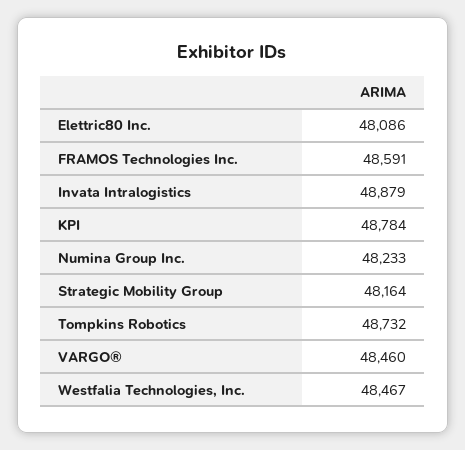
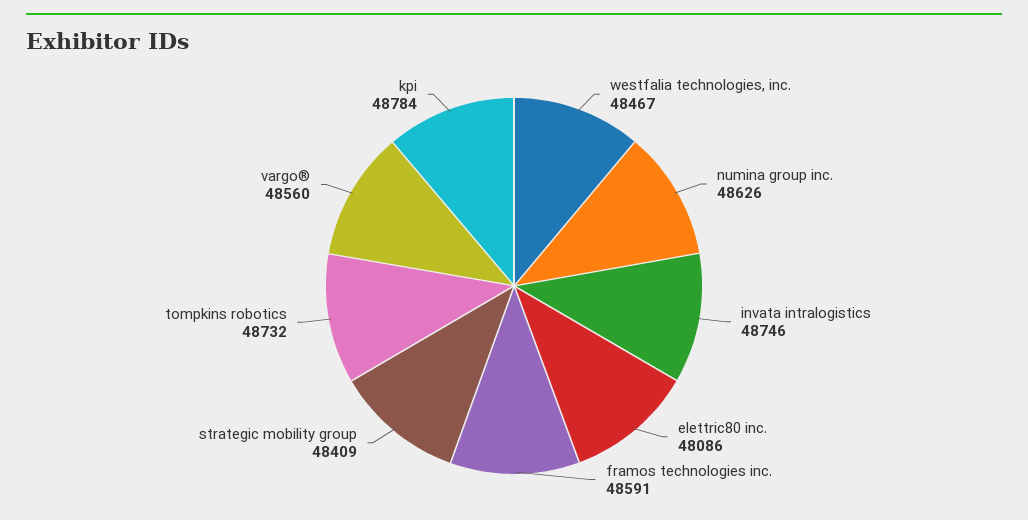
Invata Intralogistics: 48879 -> 48746
Numina Group Inc.: 48233 -> 48626
Strategic Mobility Group: 48164 -> 48409
VARGO®: 48460 -> 48560

